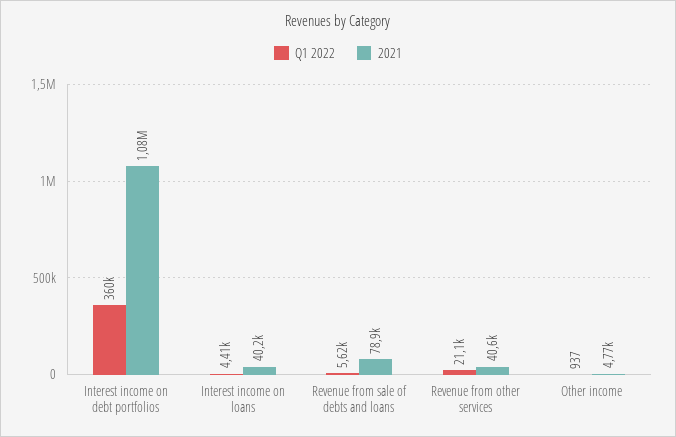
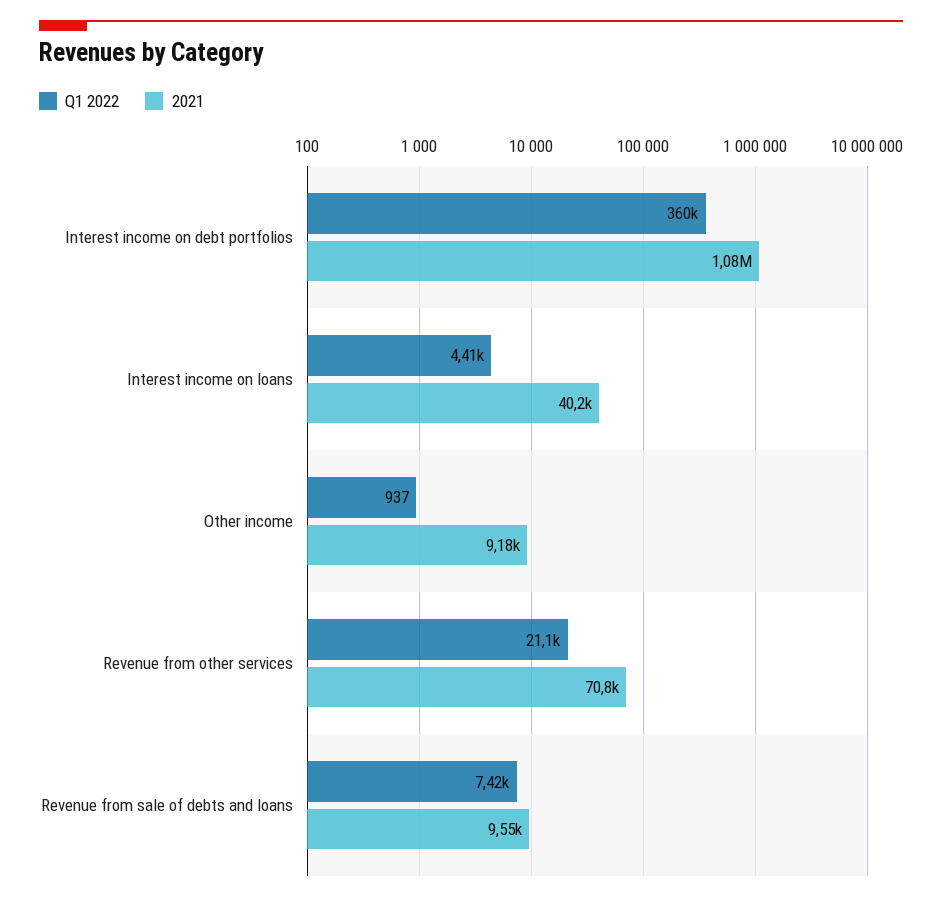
Q1 2022, Revenue from sale of debts and loans: 5620 -> 7420
2021, Revenue from sale of debts and loans: 78900 -> 9550
2021, Revenue from other services: 40600 -> 70800
2021, Other income: 4770 -> 9180

